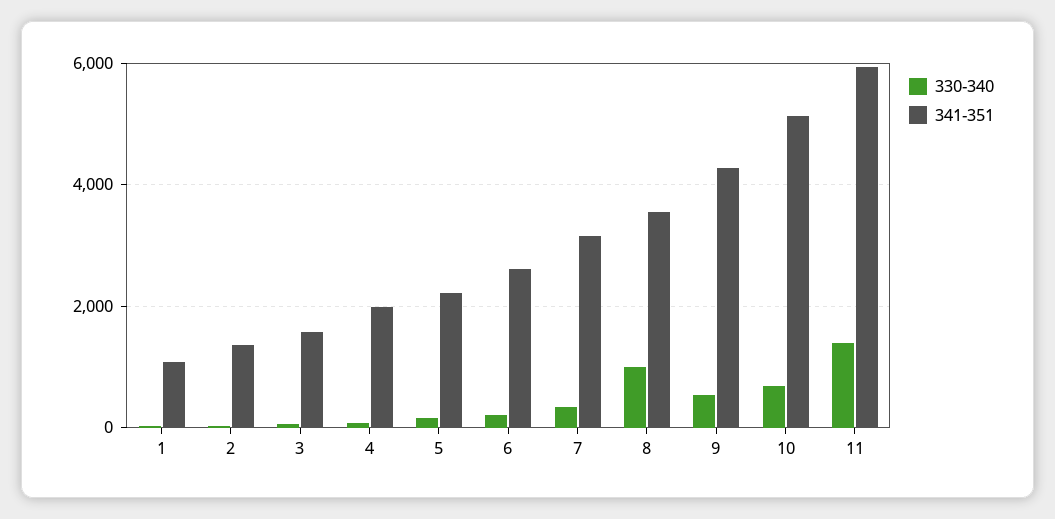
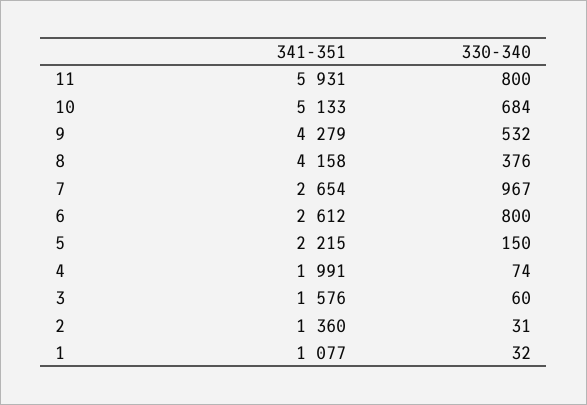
330-340, 6: 200 -> 800
330-340, 7: 400 -> 967
341-351, 7: 3200 -> 2654
330-340, 8: 1000 -> 376
341-351, 8: 3600 -> 4158
330-340, 11: 1400 -> 800

